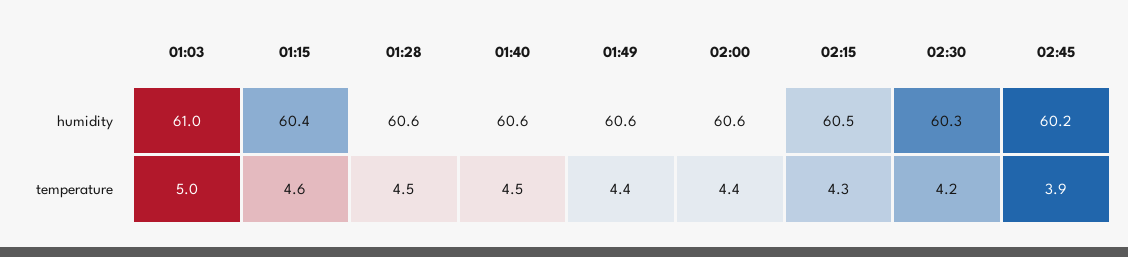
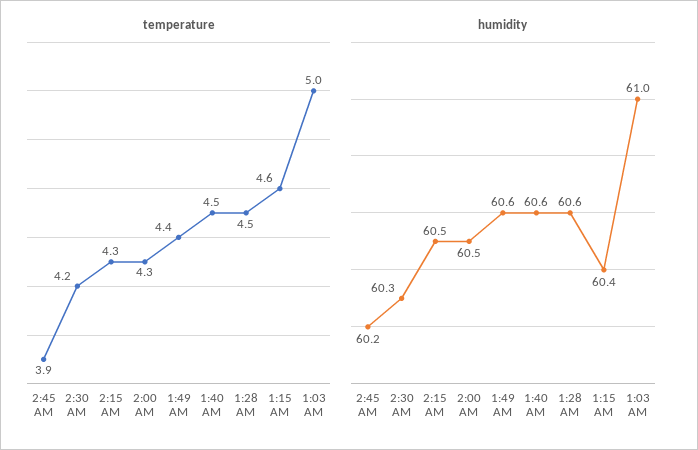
humidity, 02:00: 60.6 -> 60.5
temperature, 02:00: 4.4 -> 4.3

